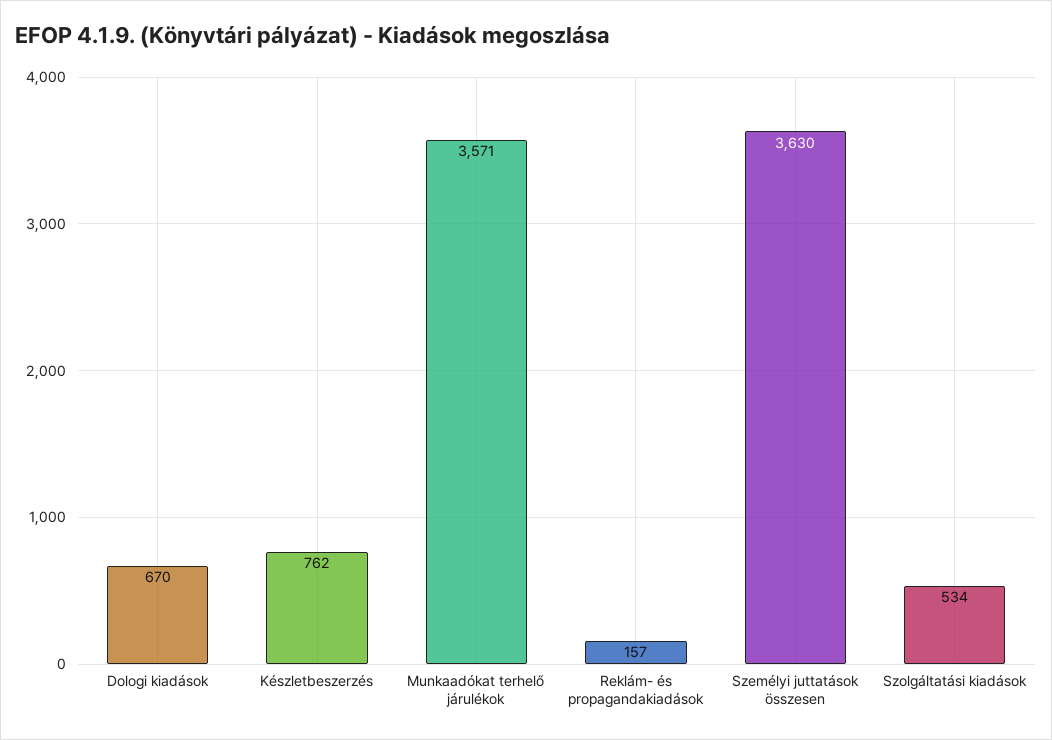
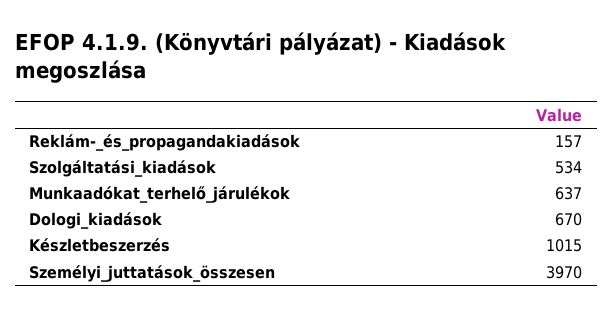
Készletbeszerzés: 762 -> 1015
Munkaadókat terhelő járulékok: 3571 -> 637
Személyi juttatások összesen: 3630 -> 3970

